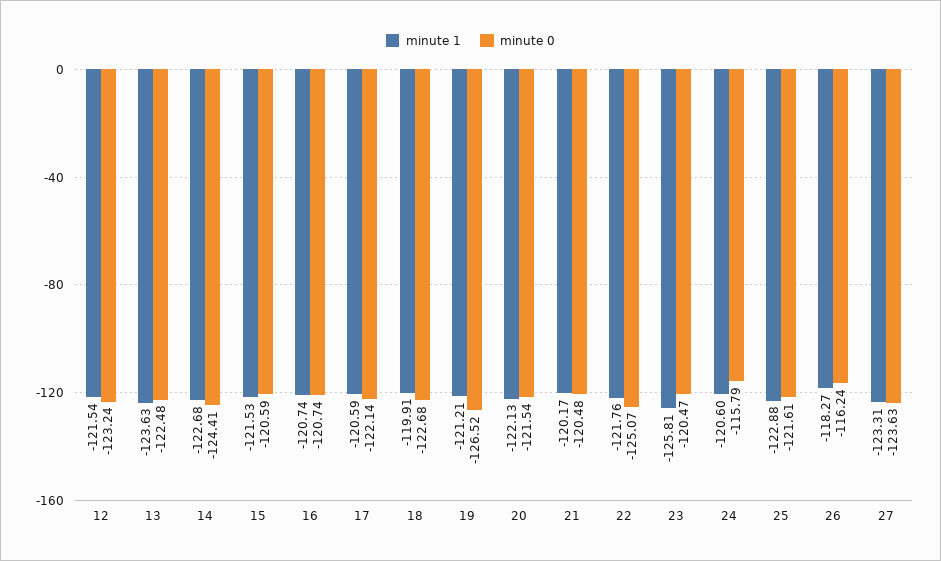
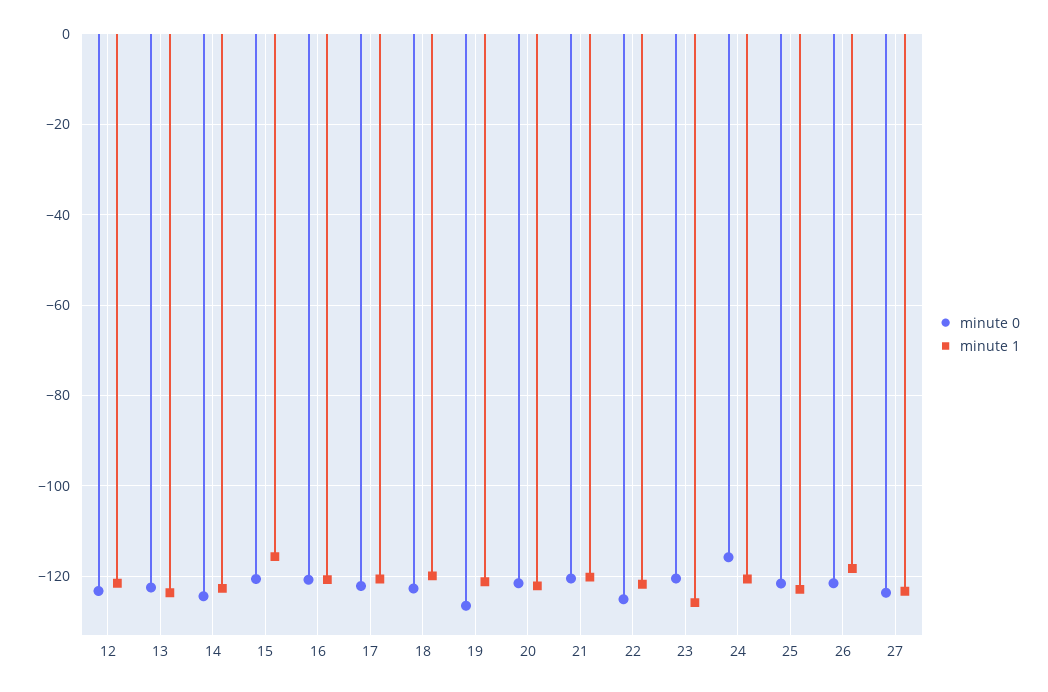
minute 1, 15: -121.53 -> -116
minute 0, 26: -116.24 -> -122

